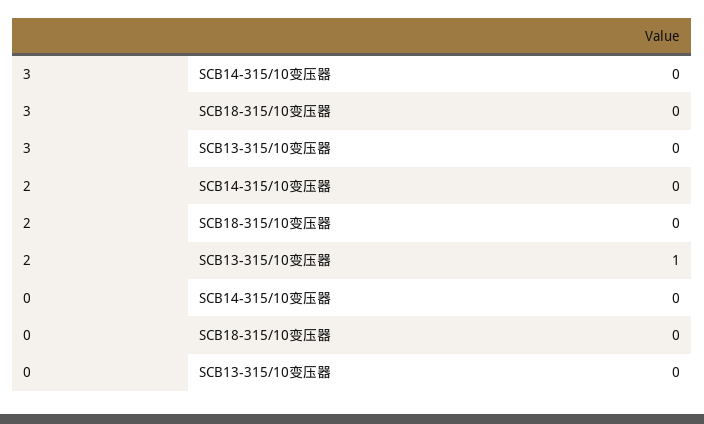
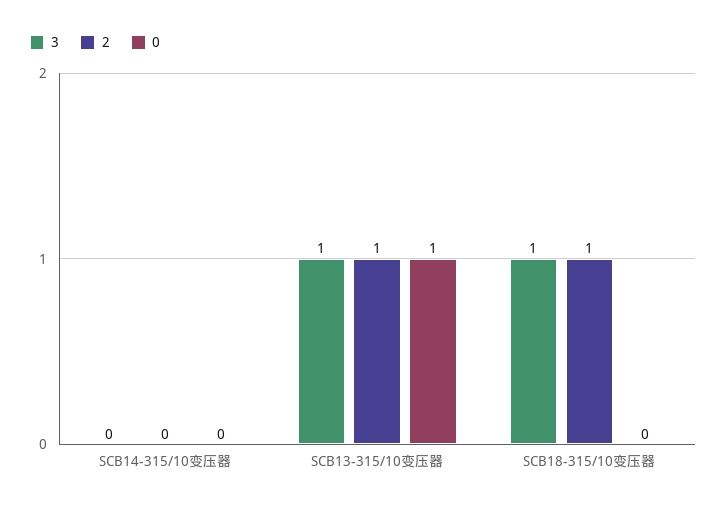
3, SCB18-315/10变压器: 0 -> 1
3, SCB13-315/10变压器: 0 -> 1
2, SCB18-315/10变压器: 0 -> 1
0, SCB13-315/10变压器: 0 -> 1

